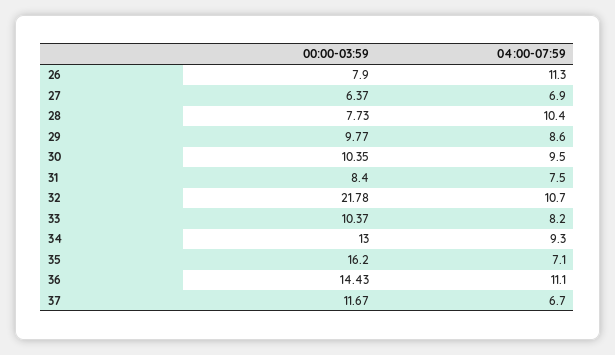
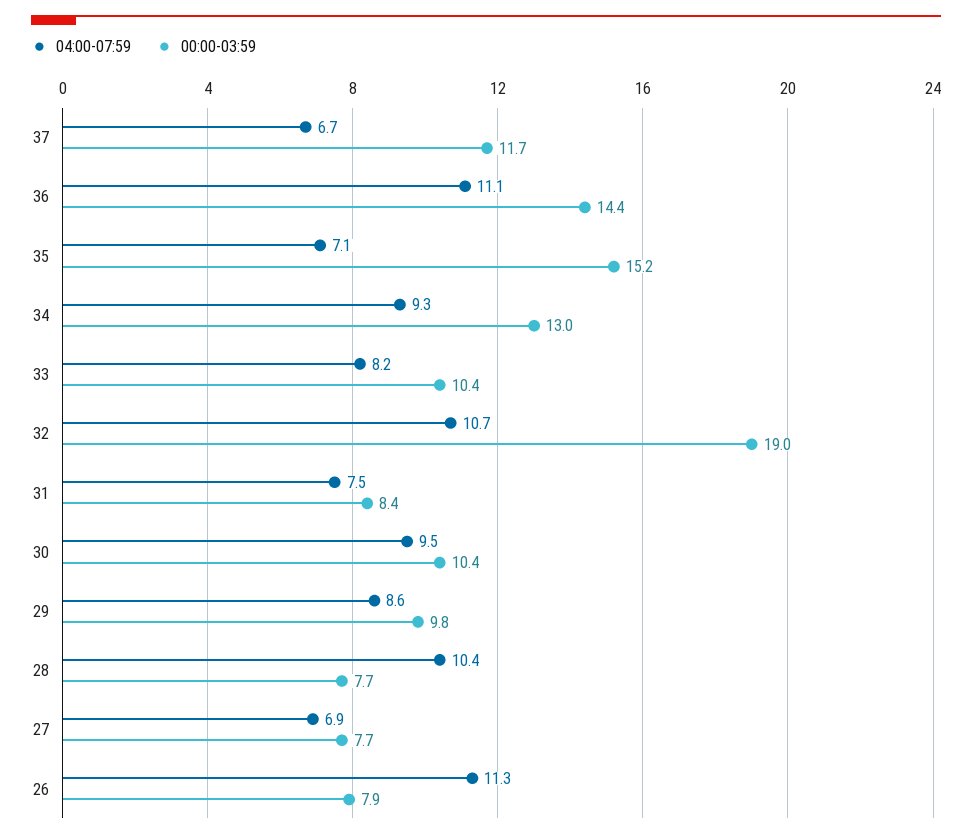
00:00-03:59, 27: 6.37 -> 7.7
00:00-03:59, 32: 21.78 -> 19
00:00-03:59, 35: 16.2 -> 15.2

